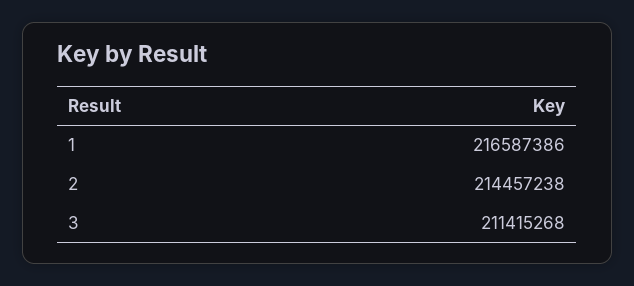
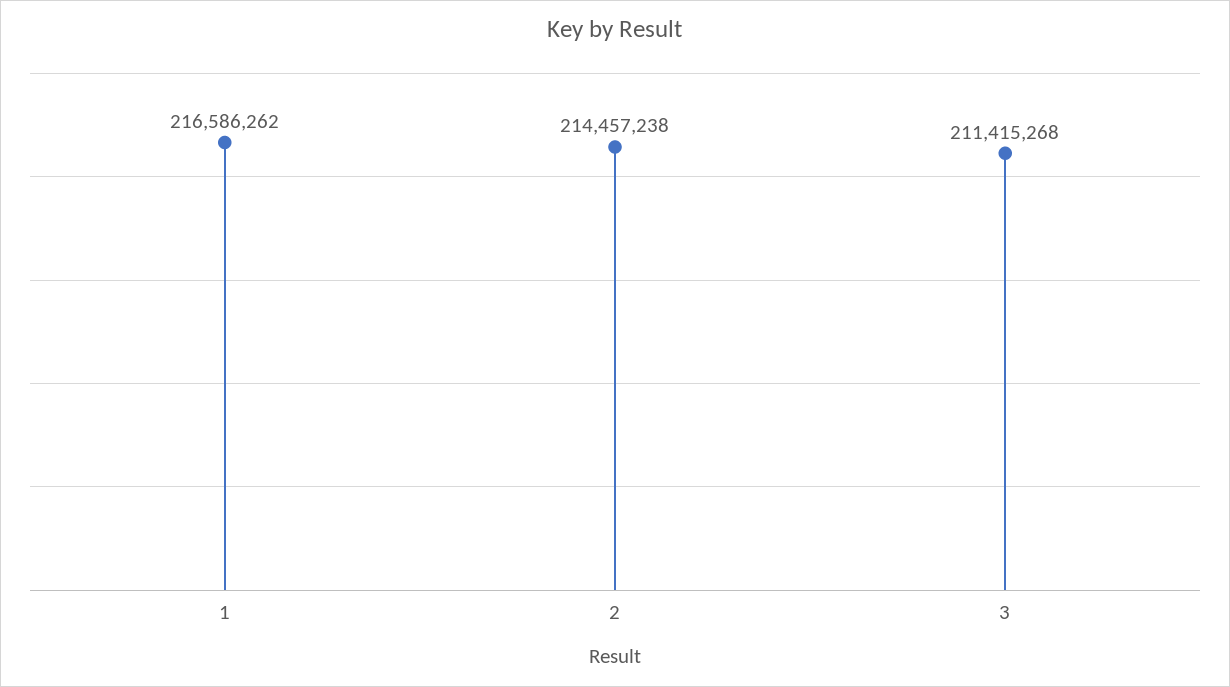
1: 216587386 -> 216586262

